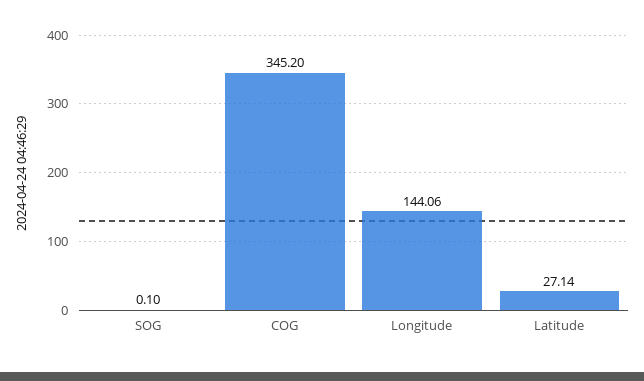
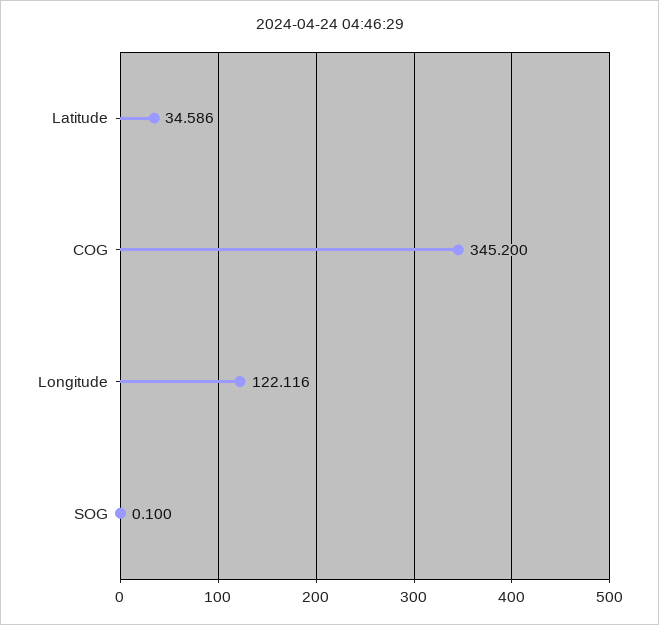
Longitude: 144.06 -> 122.116
Latitude: 27.14 -> 34.586

